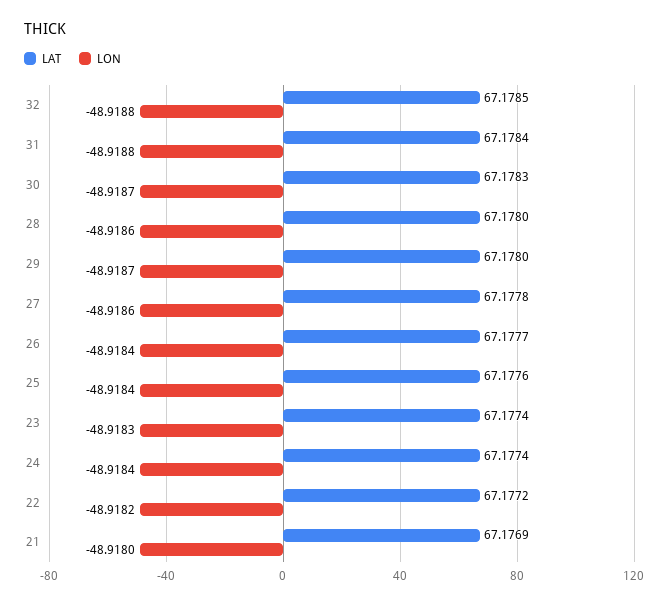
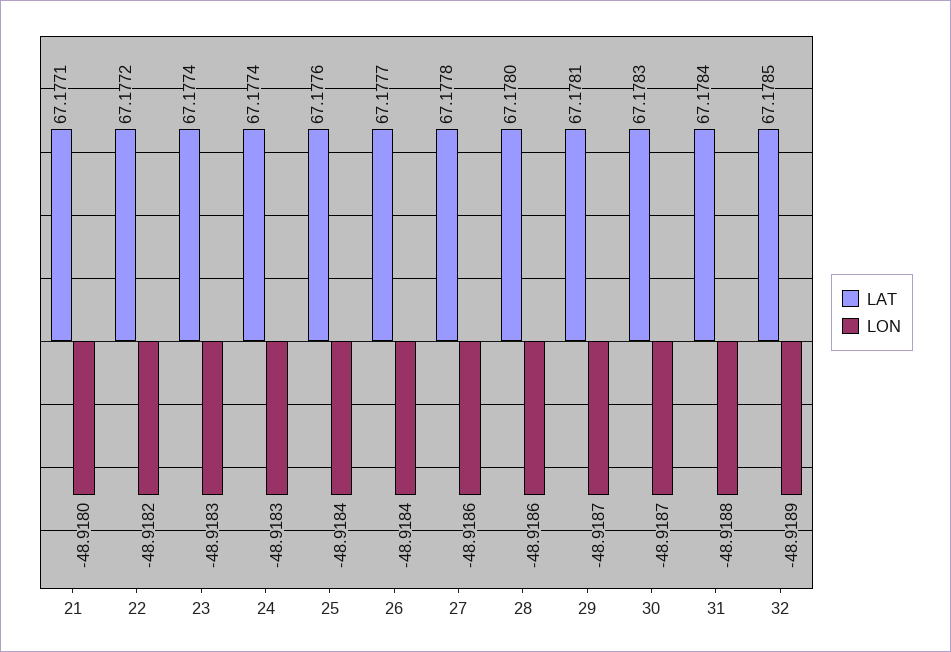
LON, 32: -48.9188 -> -48.9189
LAT, 29: 67.178 -> 67.1781
LON, 24: -48.9184 -> -48.9183
LAT, 21: 67.1769 -> 67.1771

